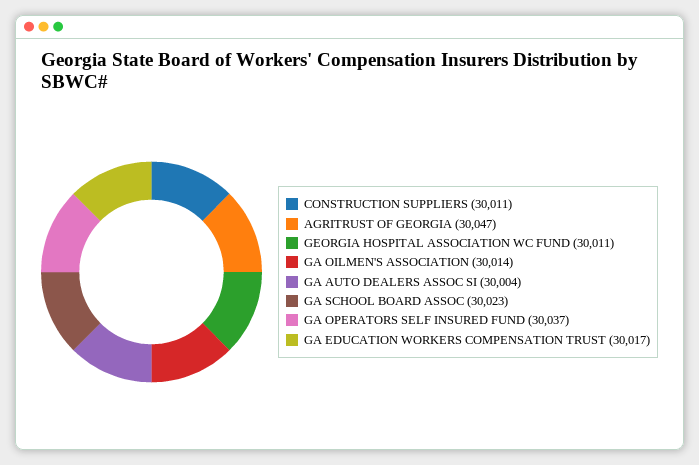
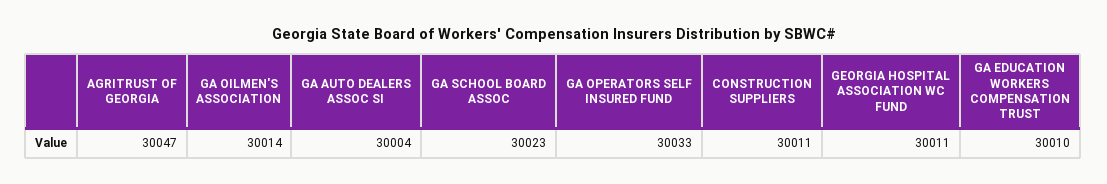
GA OPERATORS SELF INSURED FUND: 30037 -> 30033
GA EDUCATION WORKERS COMPENSATION TRUST: 30017 -> 30010

